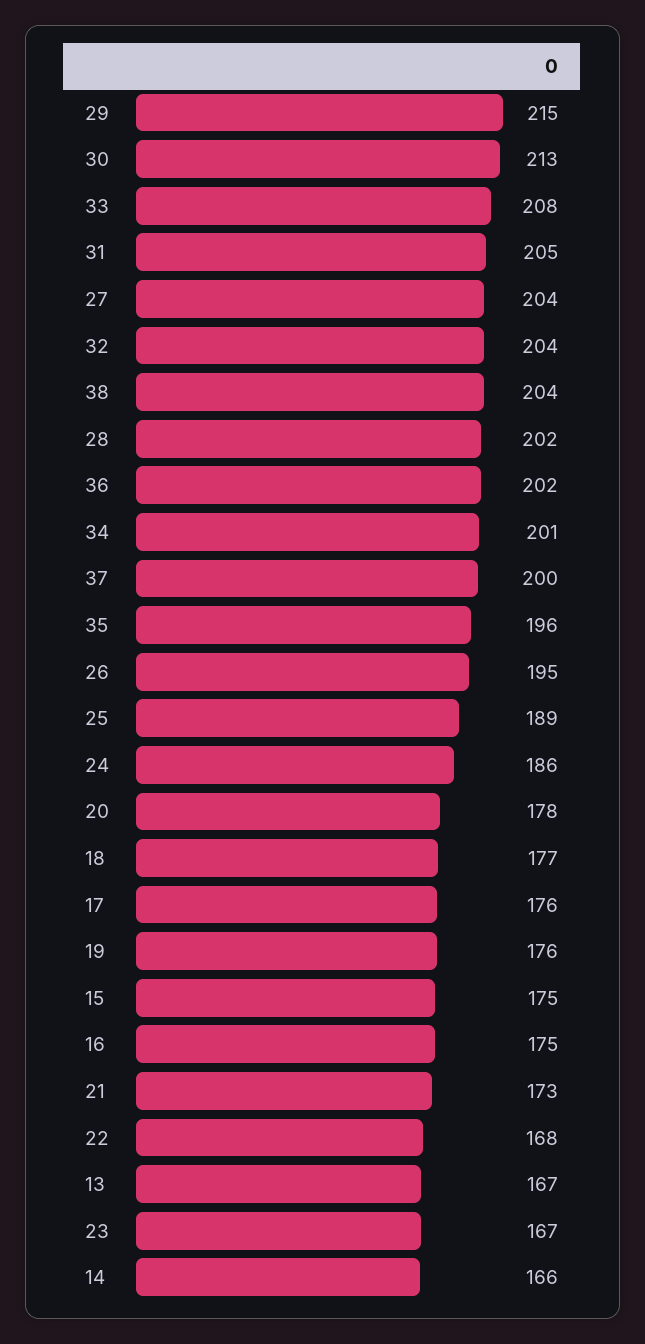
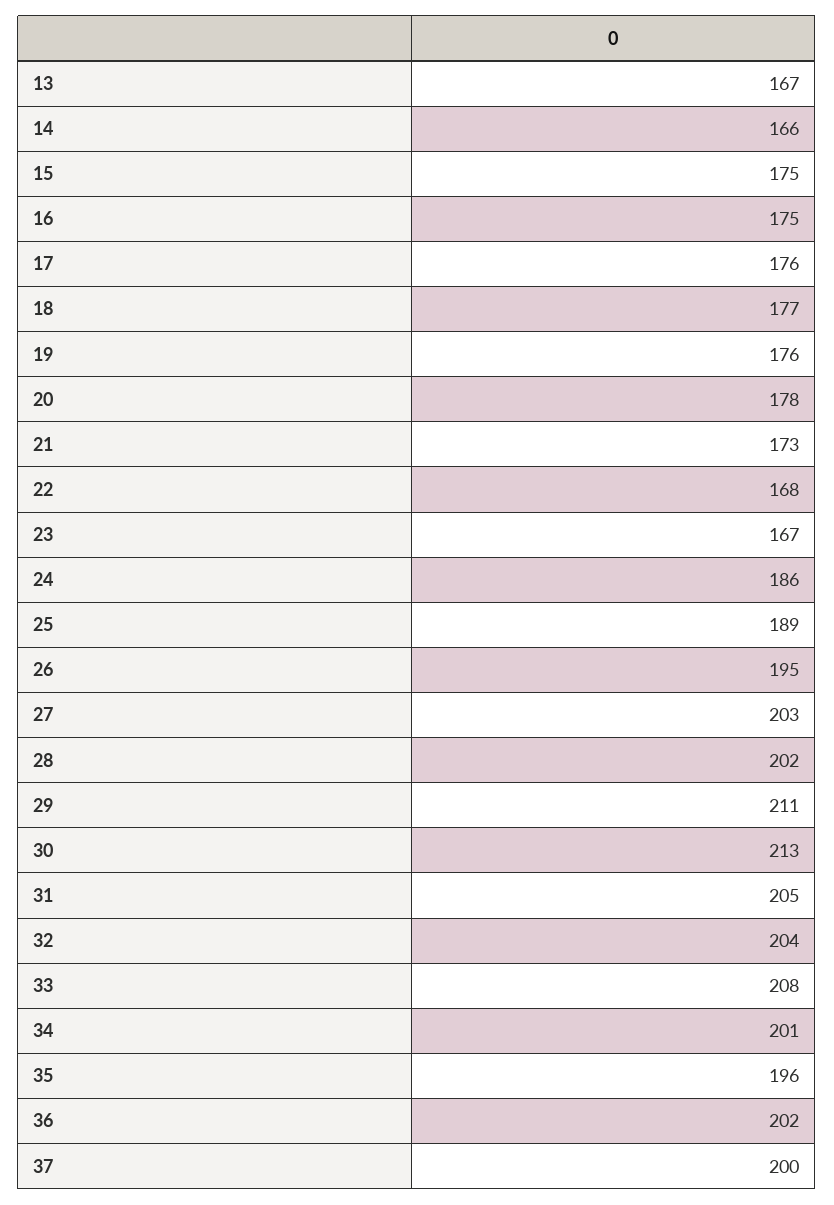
29: 215 -> 211
27: 204 -> 203
38: 204 -> none

